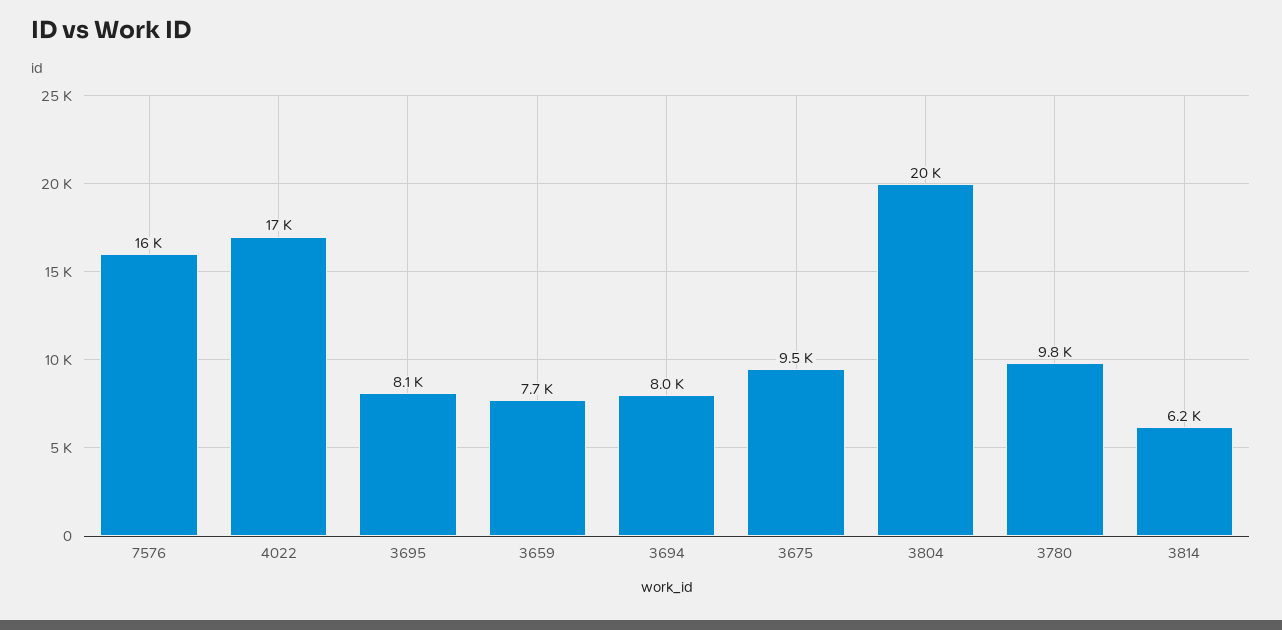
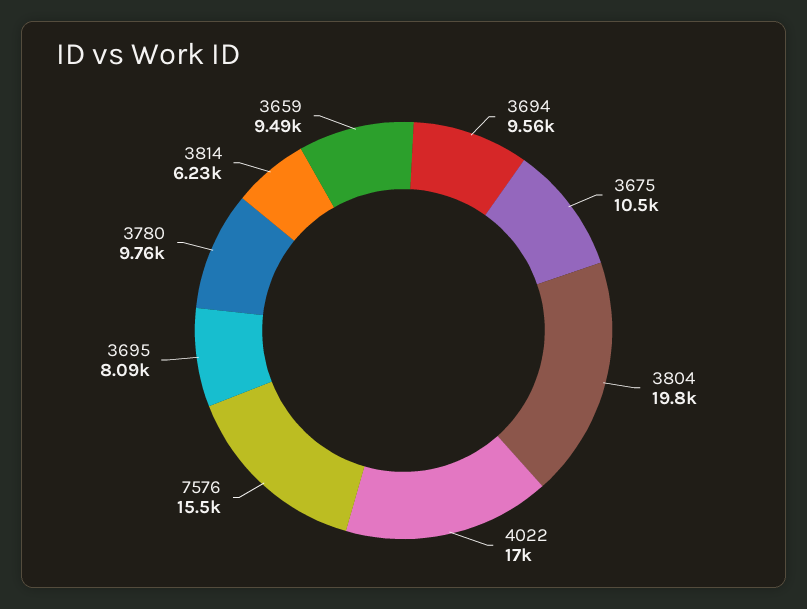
3659: 7700 -> 9490
3694: 8000 -> 9560
3675: 9500 -> 10500

